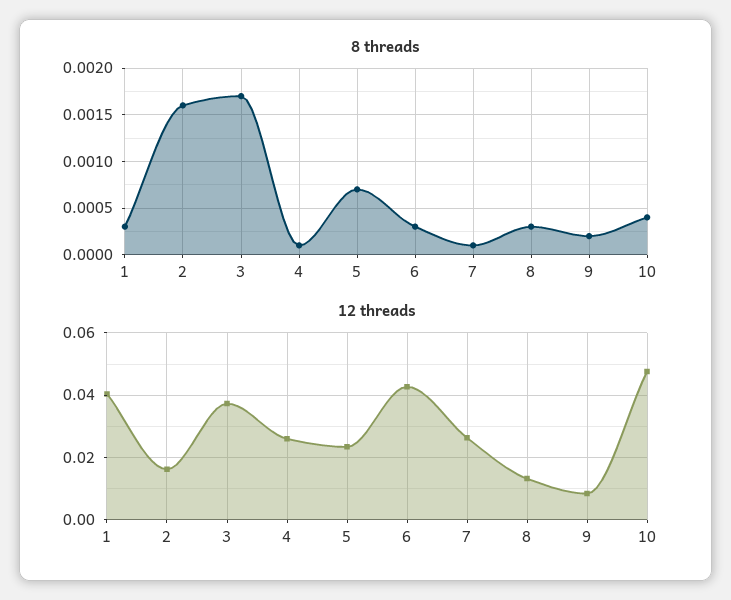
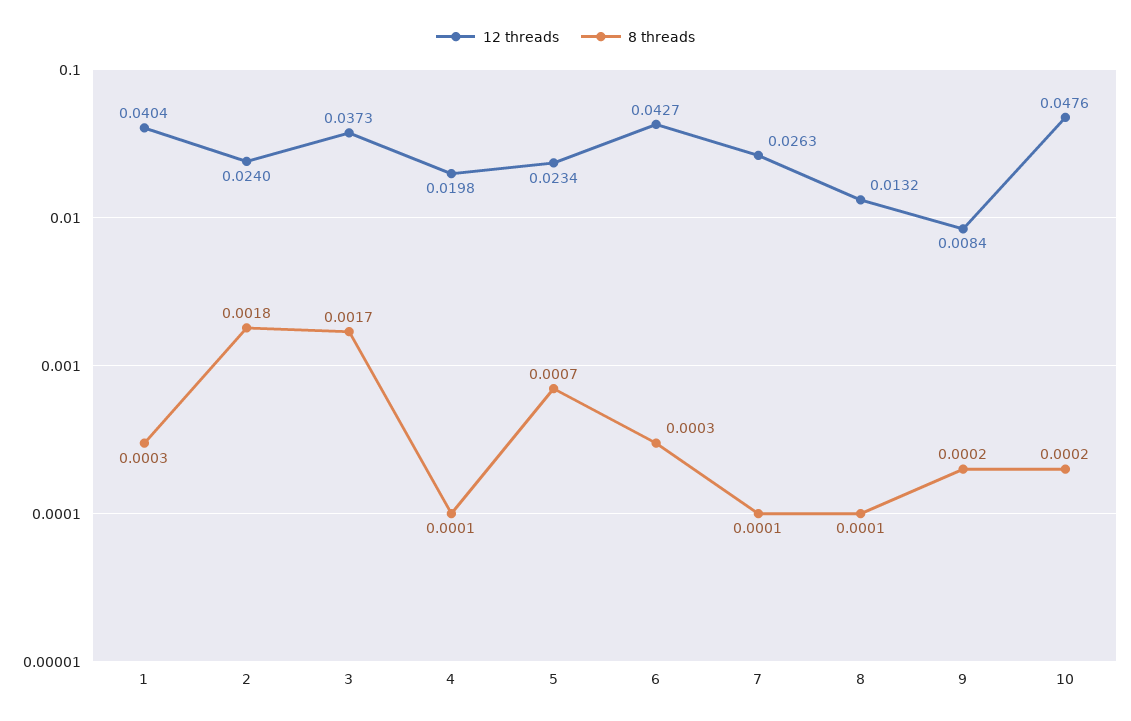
8 threads, 2: 0.0016 -> 0.0018
8 threads, 8: 0.0003 -> 0.0001
8 threads, 10: 0.0004 -> 0.0002
12 threads, 2: 0.016 -> 0.024
12 threads, 4: 0.026 -> 0.0198

